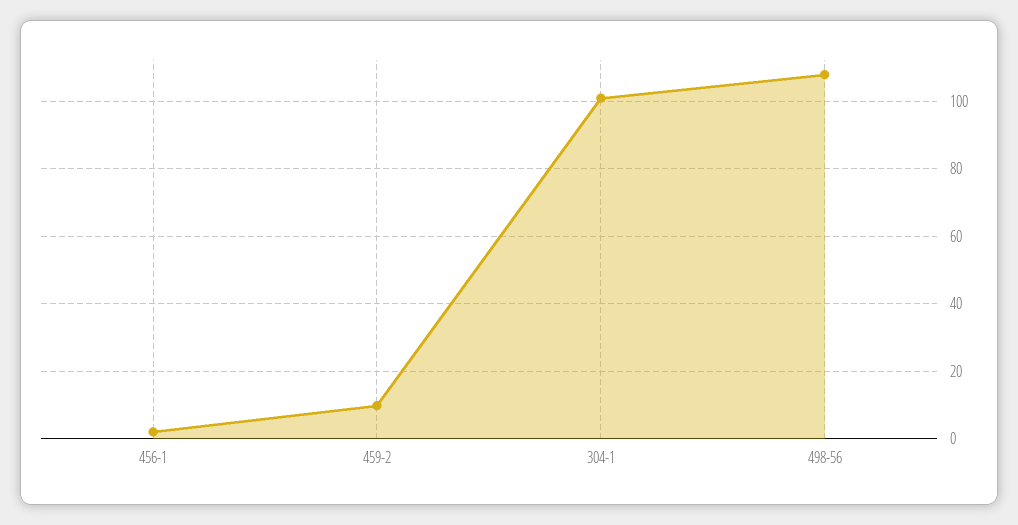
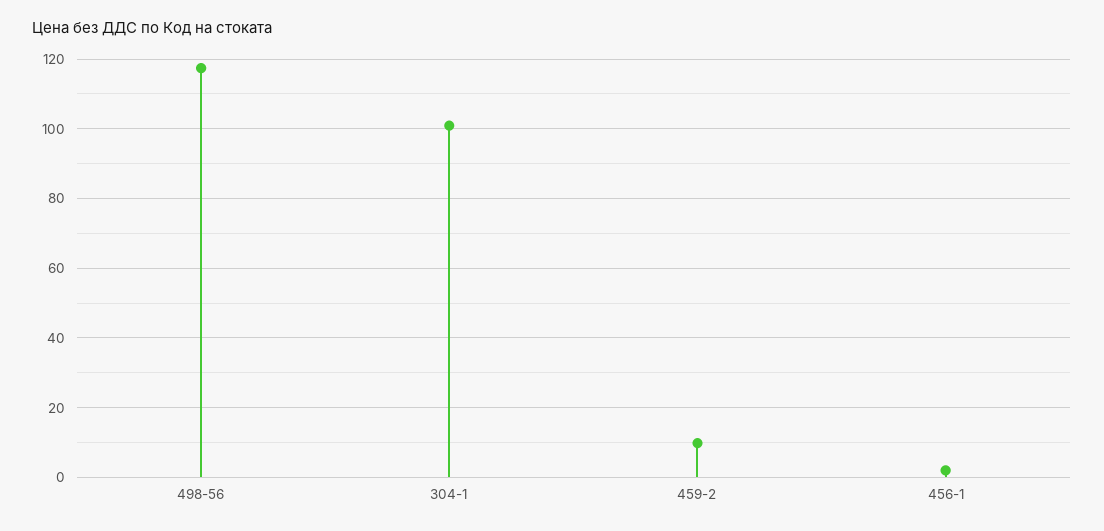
498-56: 108 -> 118

